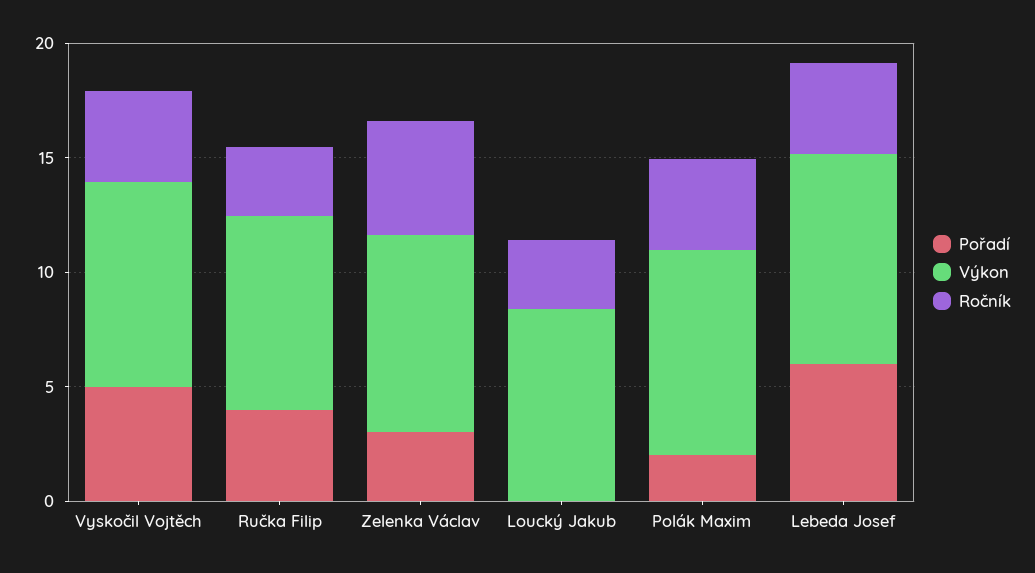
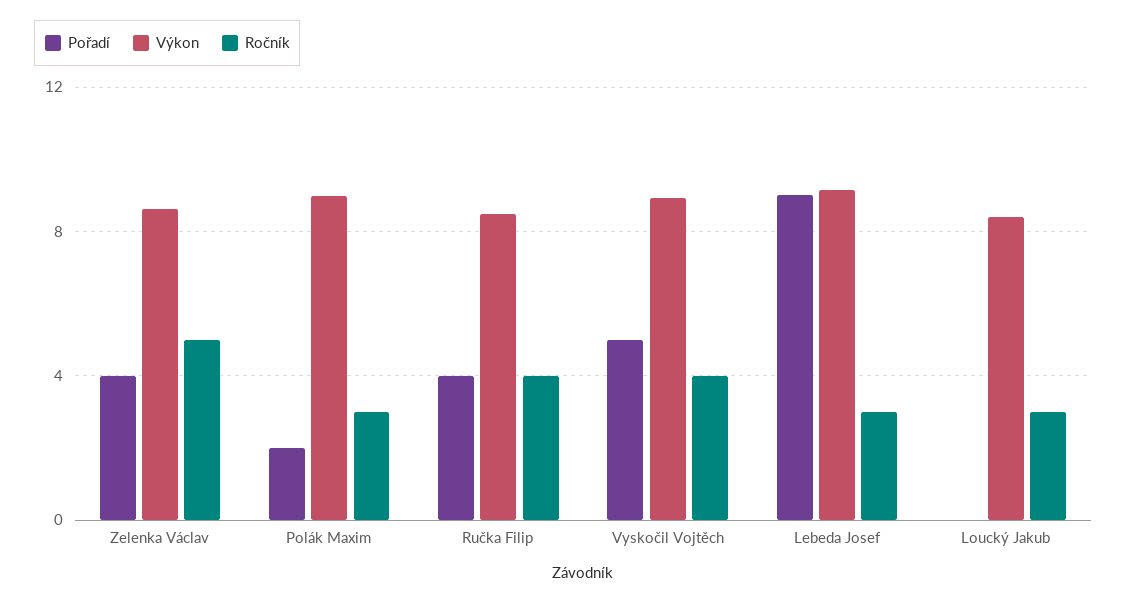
Ročník, Ručka Filip: 3 -> 4
Pořadí, Zelenka Václav: 3 -> 4
Ročník, Polák Maxim: 4 -> 3
Pořadí, Lebeda Josef: 6 -> 9
Ročník, Lebeda Josef: 4 -> 3

